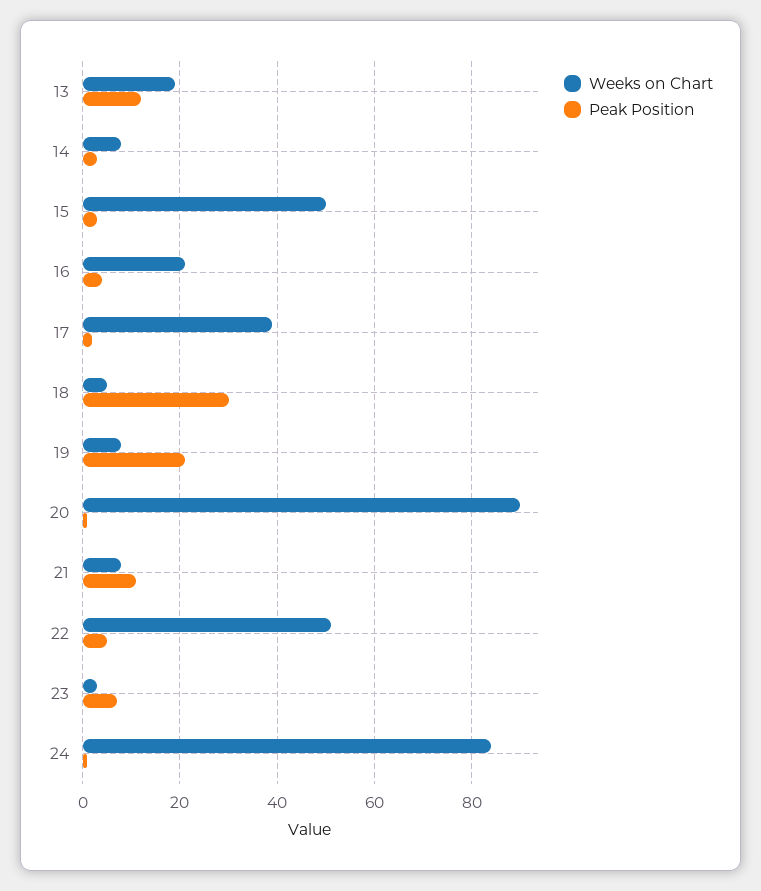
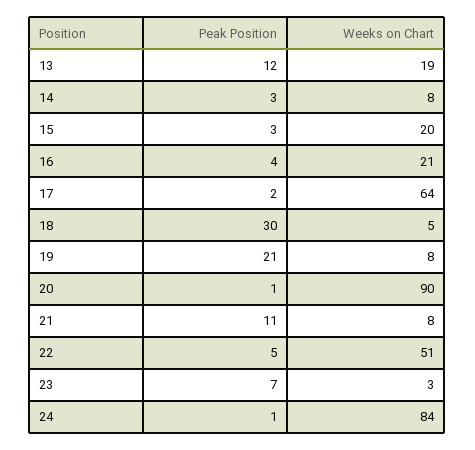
Weeks on Chart, 15: 50 -> 20
Weeks on Chart, 17: 40 -> 64

